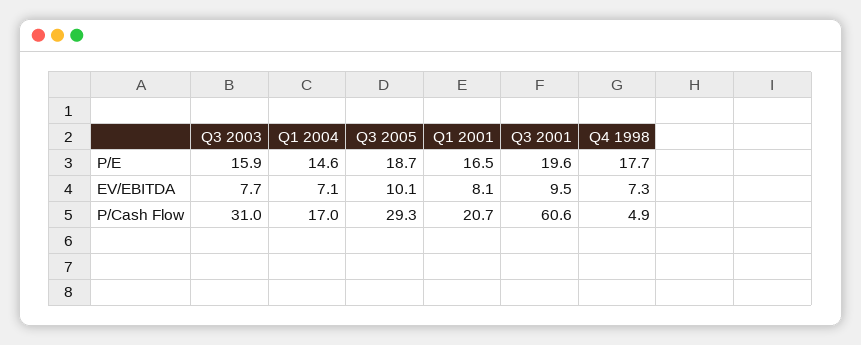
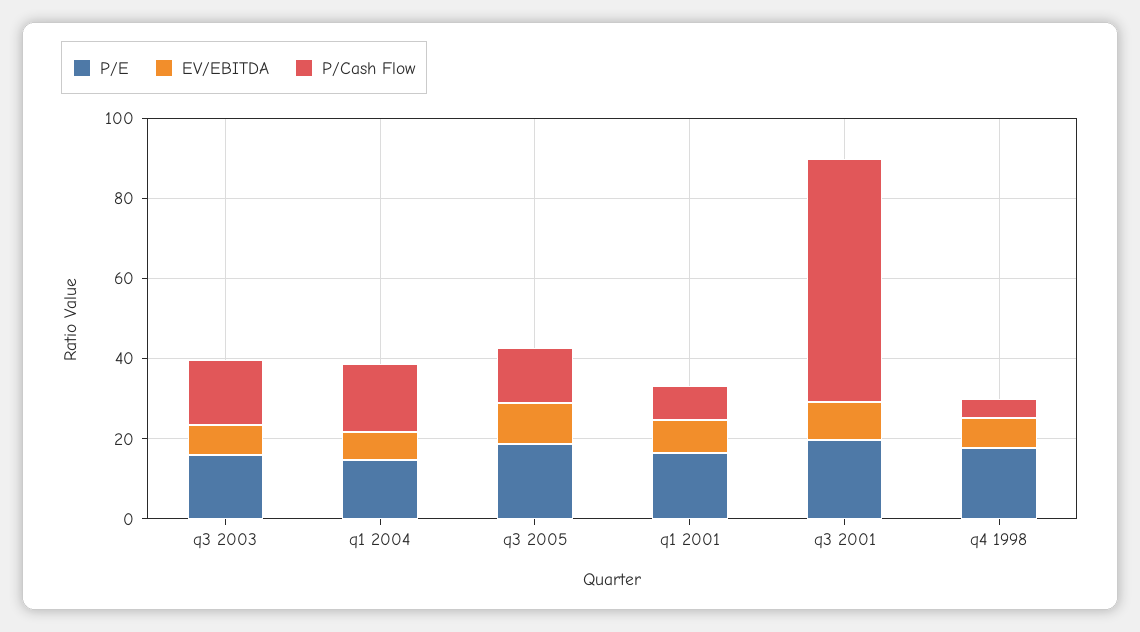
P/Cash Flow, Q3 2003: 31 -> 15
P/Cash Flow, Q3 2005: 29.3 -> 15
P/Cash Flow, Q1 2001: 20.7 -> 10

